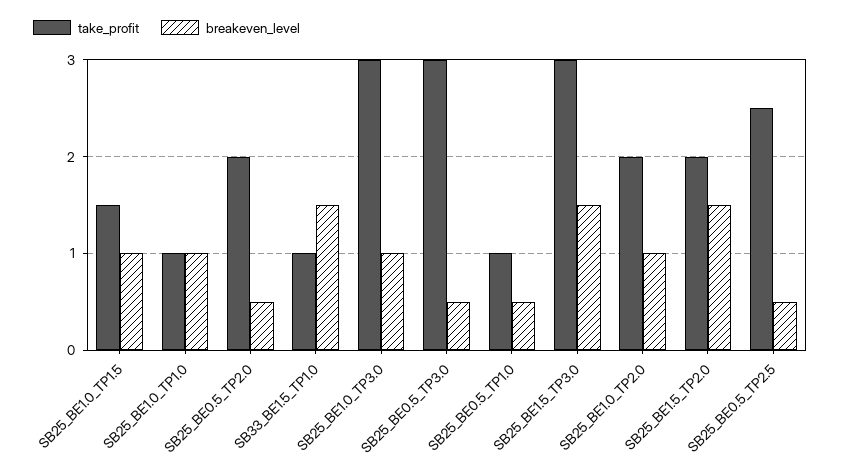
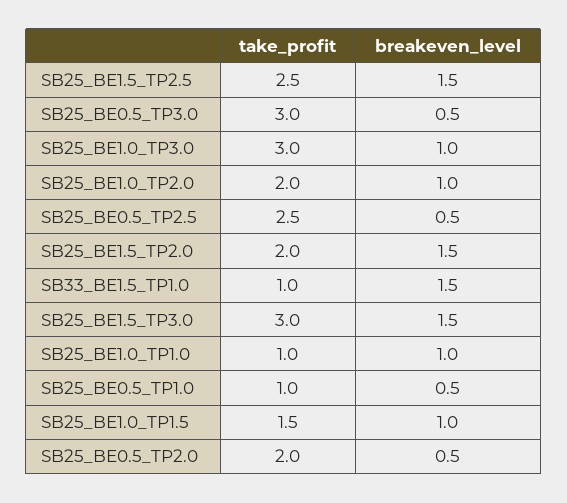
take_profit, SB25_BE1.5_TP2.5: none -> 2.5
breakeven_level, SB25_BE1.5_TP2.5: none -> 1.5

